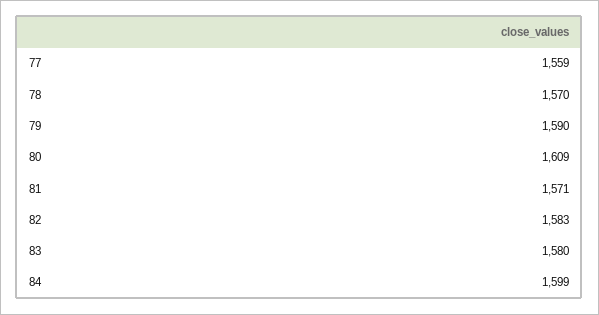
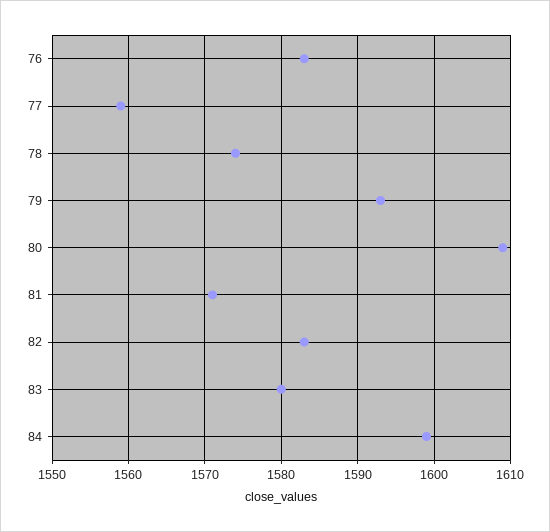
78: 1570 -> 1574
79: 1590 -> 1593
76: none -> 1583

